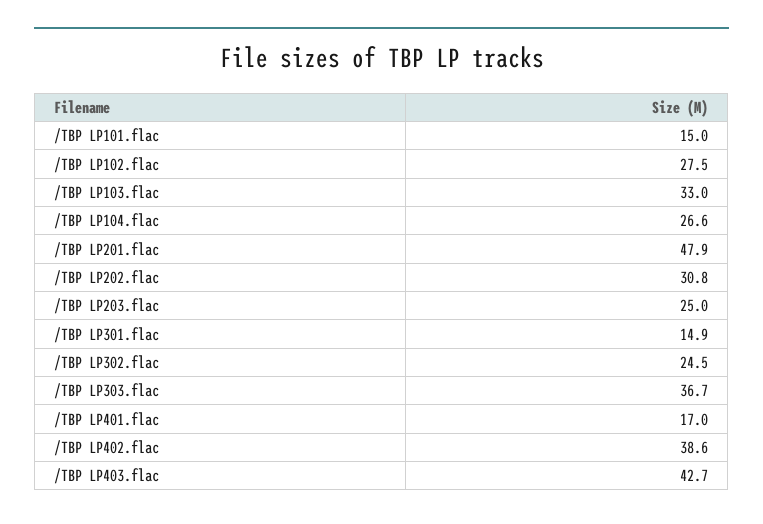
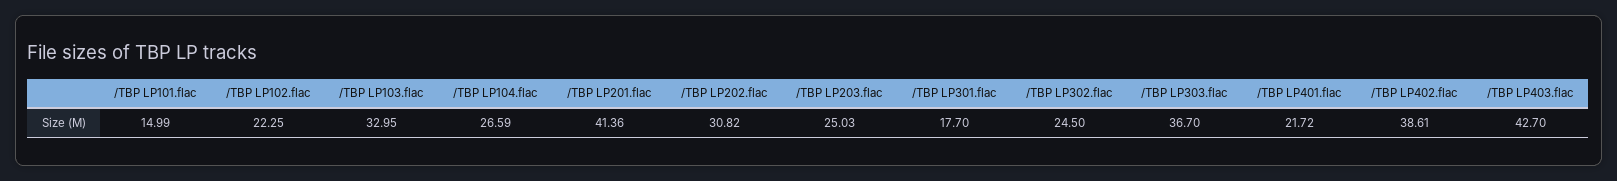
/TBP LP102.flac: 27.5 -> 22.25
/TBP LP201.flac: 47.9 -> 41.36
/TBP LP301.flac: 14.9 -> 17.7
/TBP LP401.flac: 17 -> 21.72

